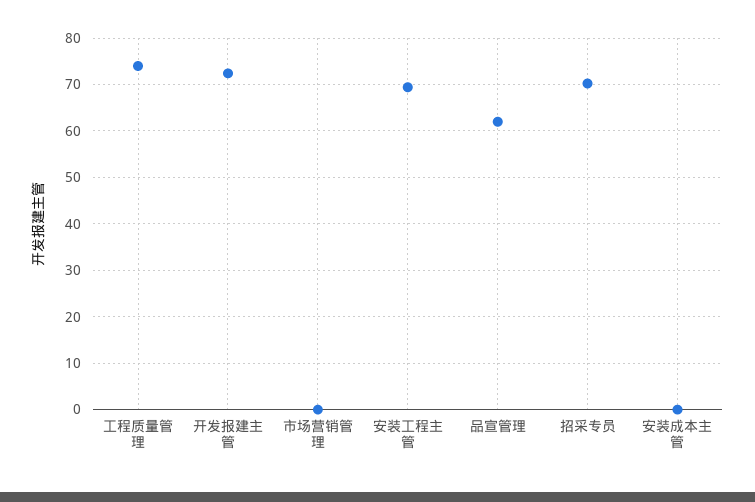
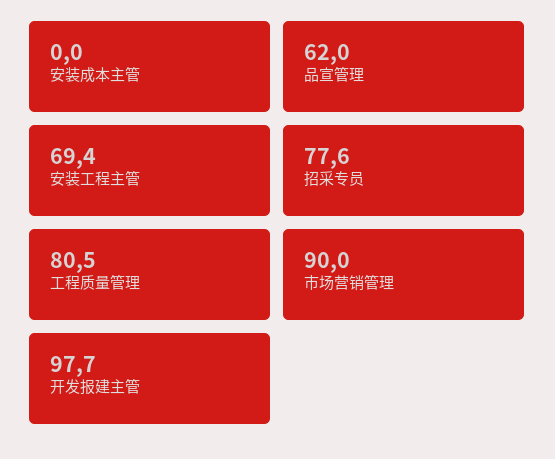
工程质量管理: 74 -> 80.5
开发报建主管: 72 -> 97.7
市场营销管理: 0 -> 90
招采专员: 70 -> 77.6

